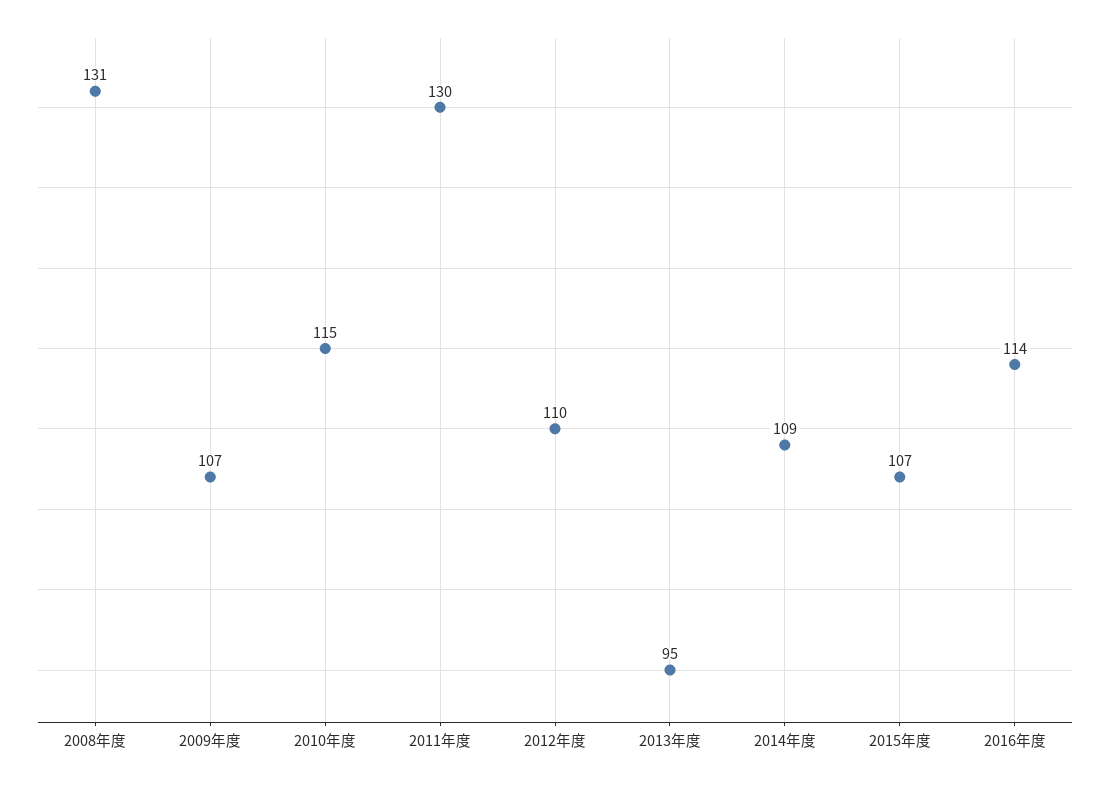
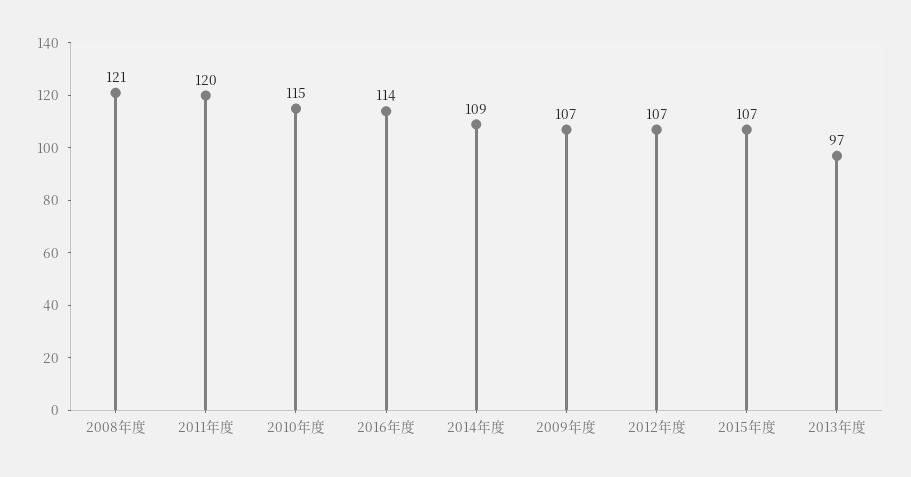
2008年度: 131 -> 121
2011年度: 130 -> 120
2012年度: 110 -> 107
2013年度: 95 -> 97

